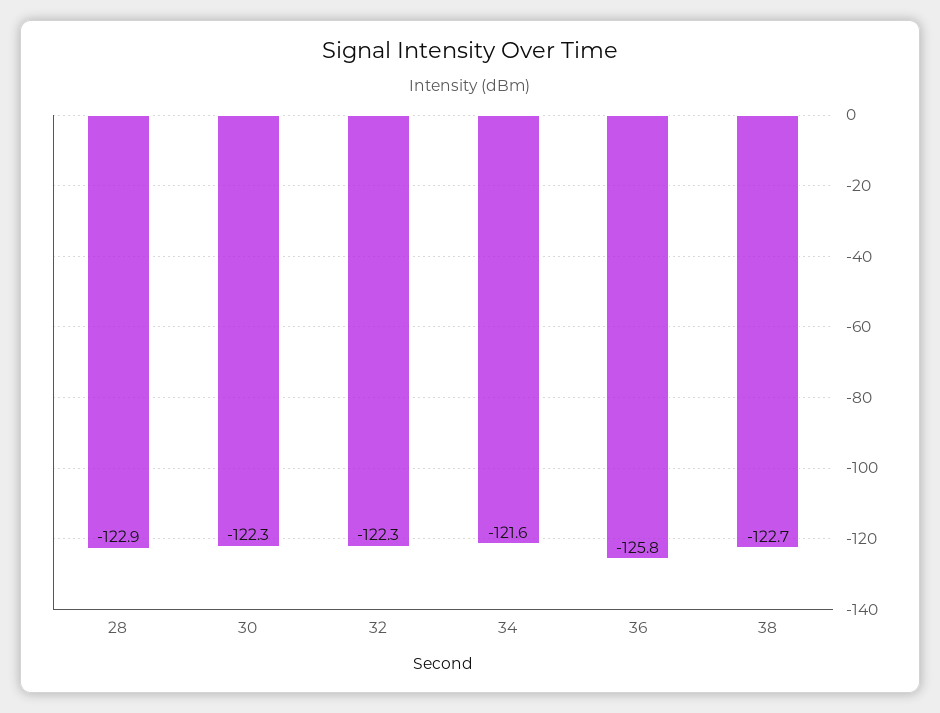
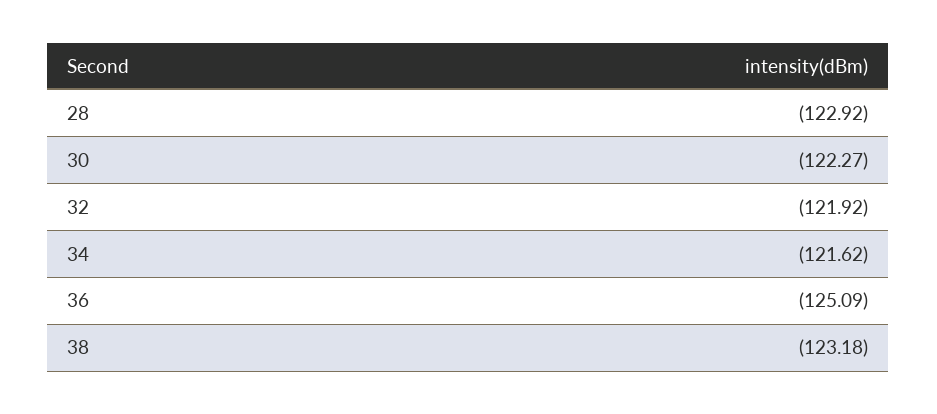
32: -122.3 -> -121.92
36: -125.8 -> -125.09
38: -122.7 -> -123.18

